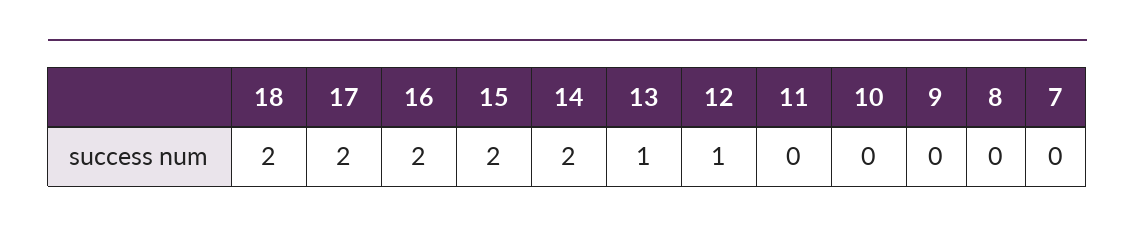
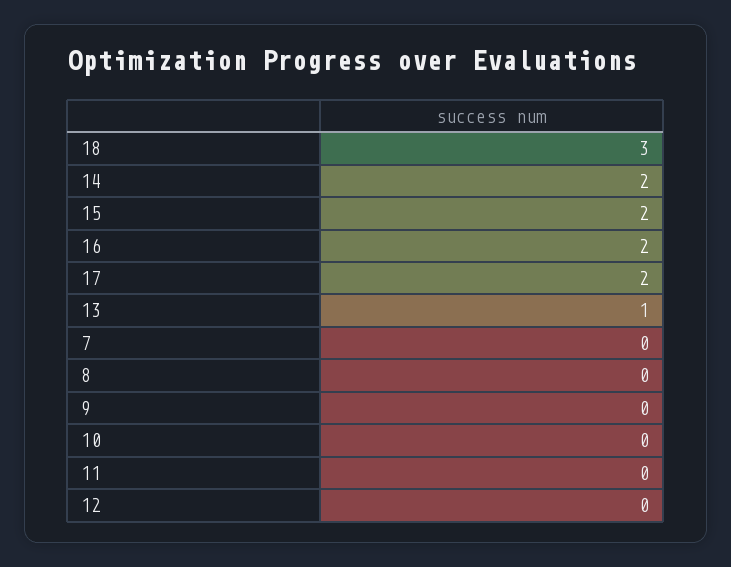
18: 2 -> 3
12: 1 -> 0

